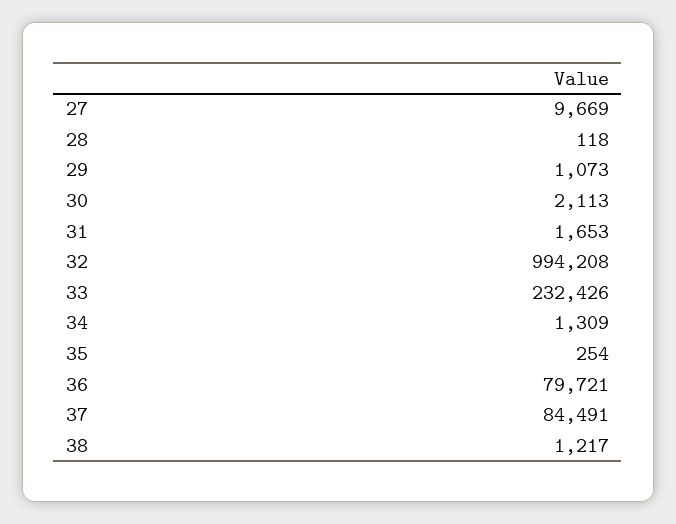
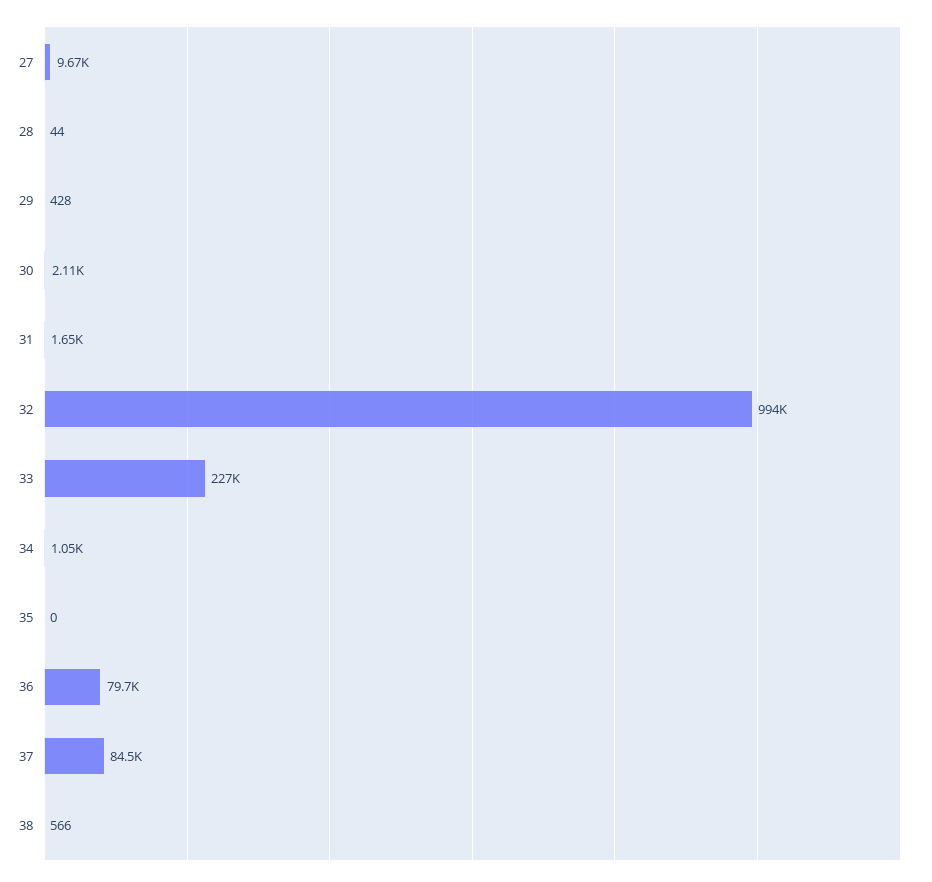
28: 118 -> 44
29: 1073 -> 428
33: 232426 -> 227000
34: 1309 -> 1050
35: 254 -> 0
38: 1217 -> 566

